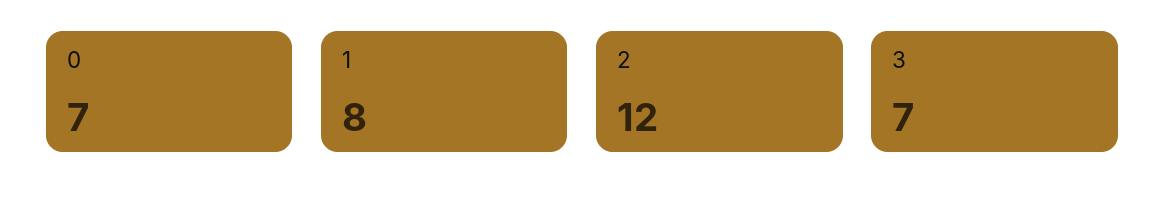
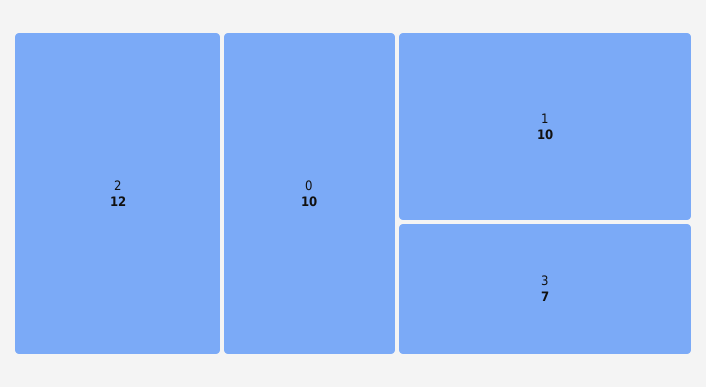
0: 7 -> 10
1: 8 -> 10

